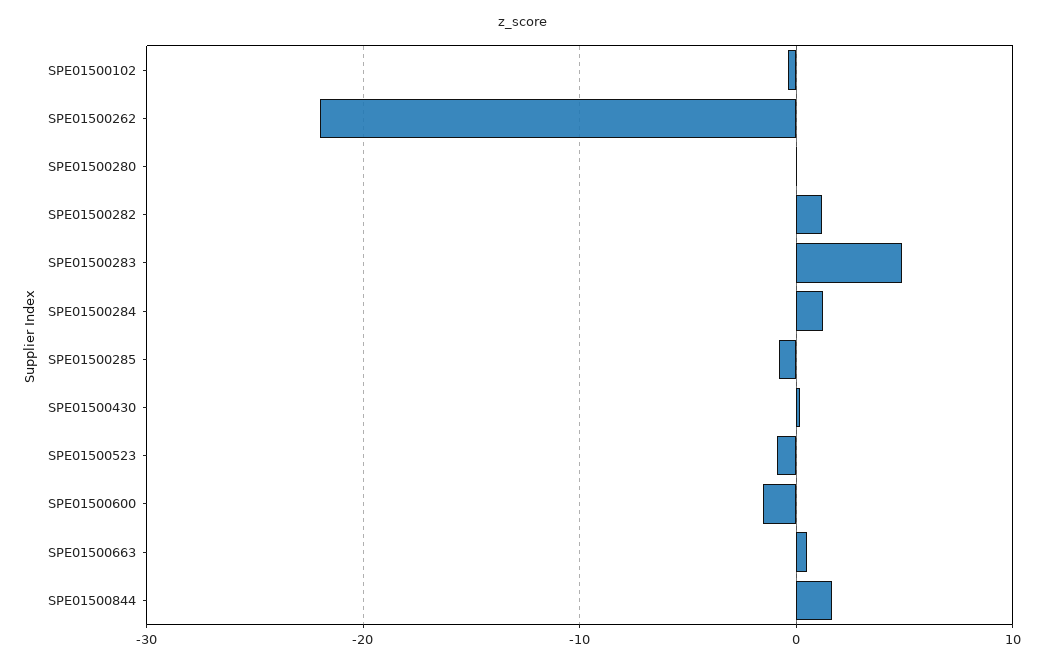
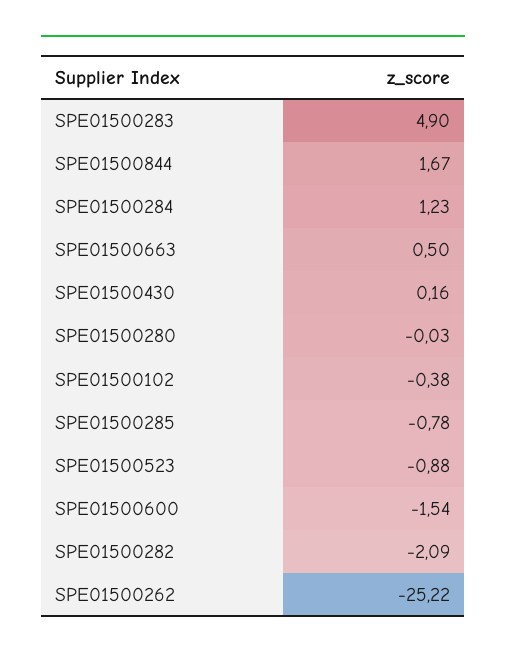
SPE01500262: -22 -> -25.22
SPE01500282: 1 -> -2.09

